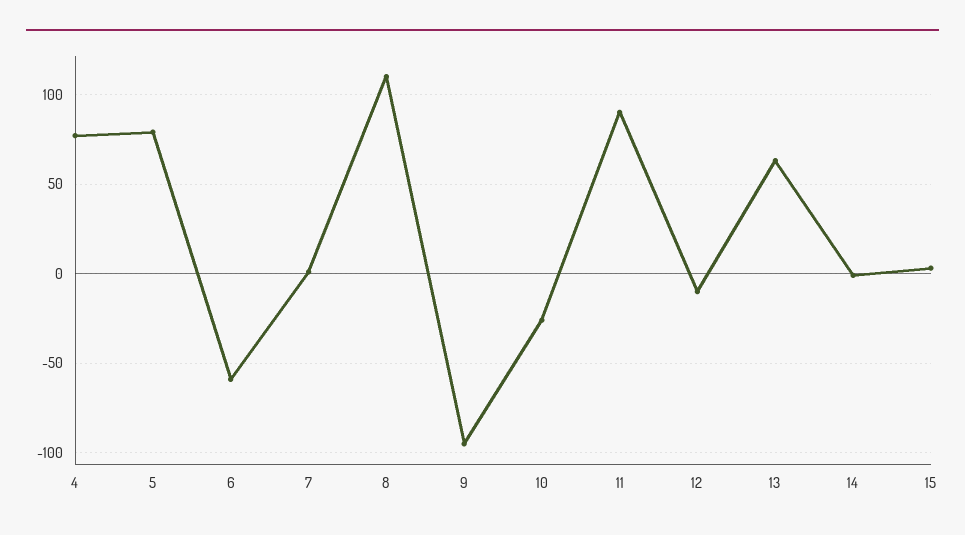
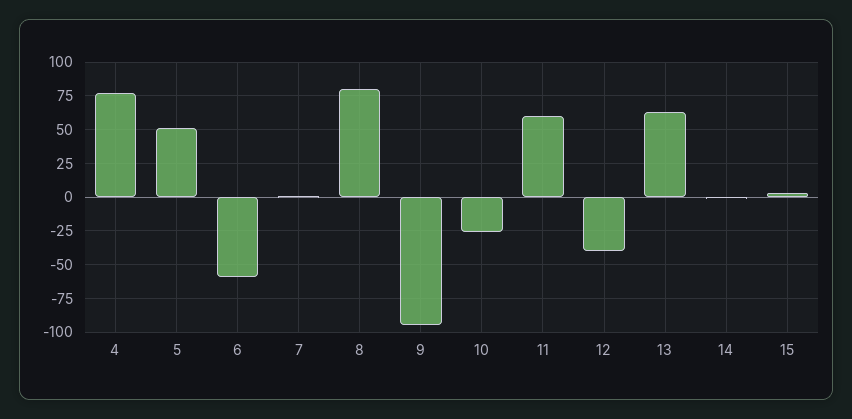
5: 80 -> 50
8: 110 -> 80
11: 90 -> 60
12: -10 -> -40

